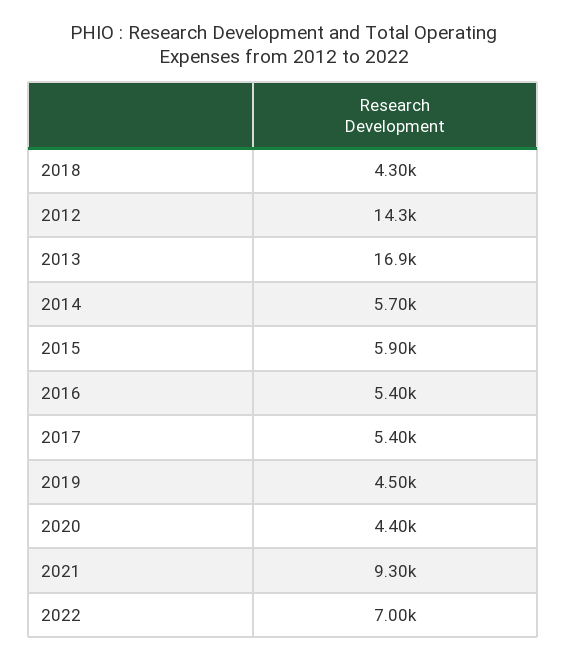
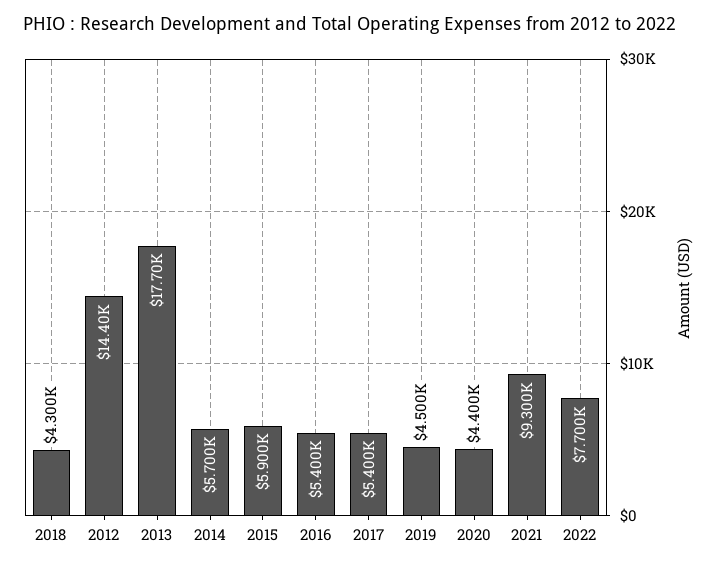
2012: 14300 -> 14400
2013: 16900 -> 17700
2022: 7000 -> 7700

